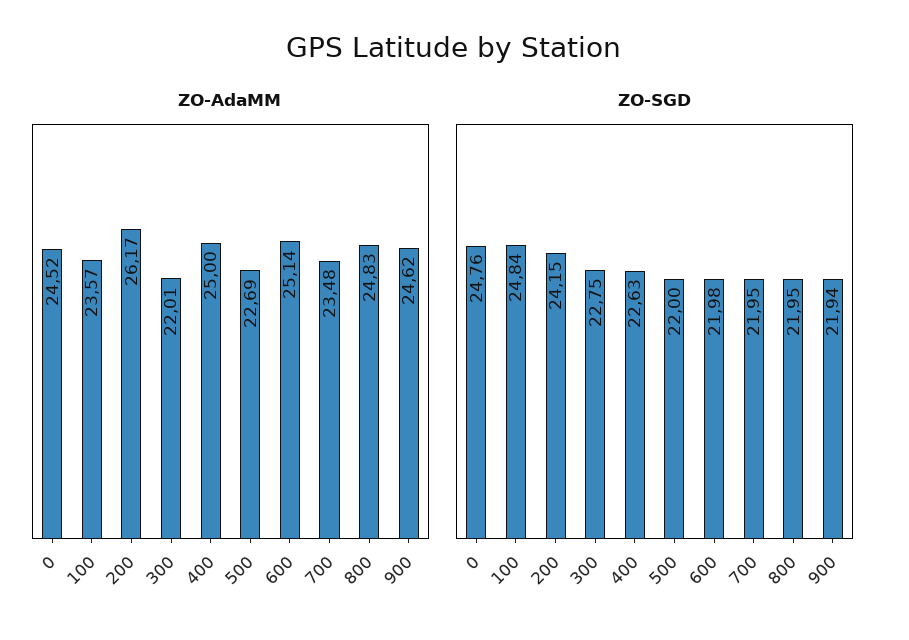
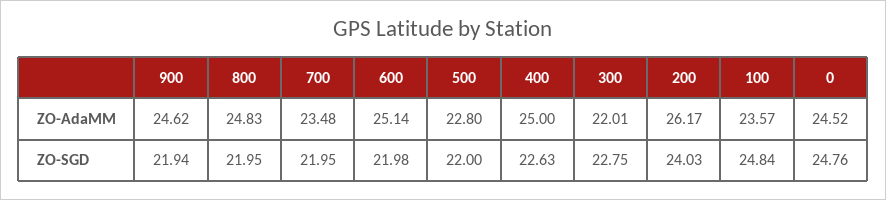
ZO-AdaMM, 500: 22.69 -> 22.8
ZO-SGD, 200: 24.15 -> 24.03

